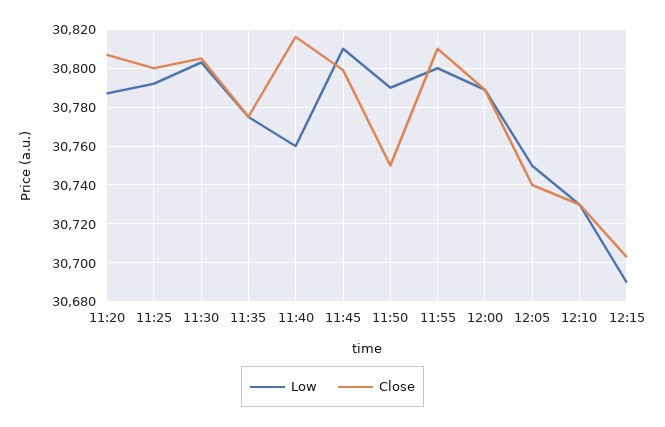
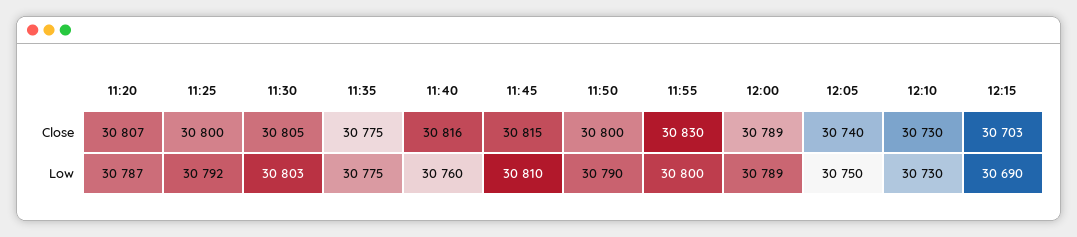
Close, 11:45: 30800 -> 30815
Close, 11:50: 30750 -> 30800
Close, 11:55: 30810 -> 30830

